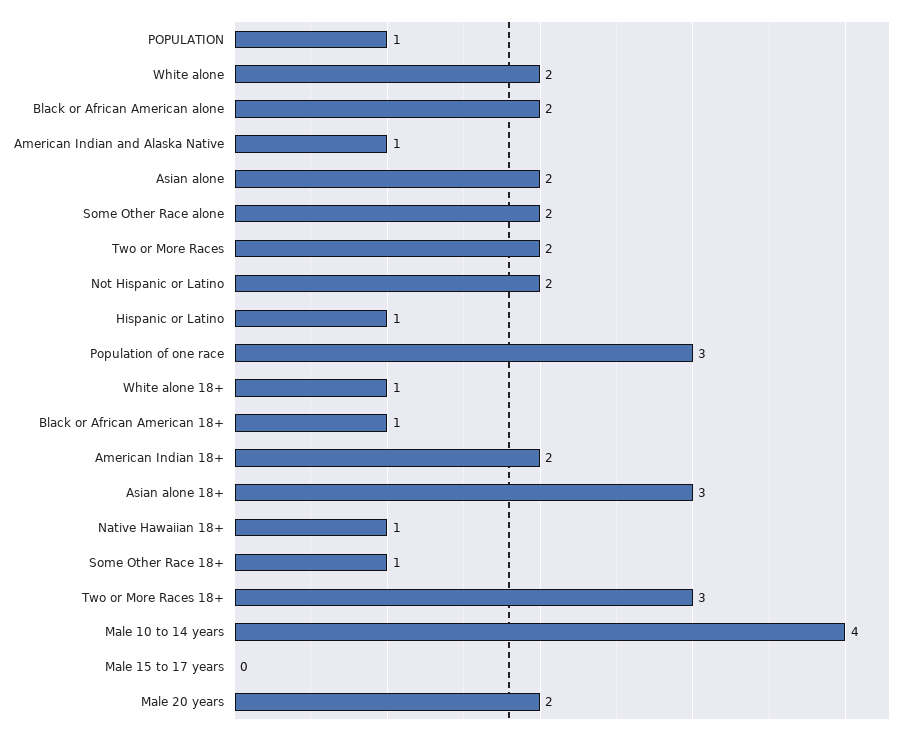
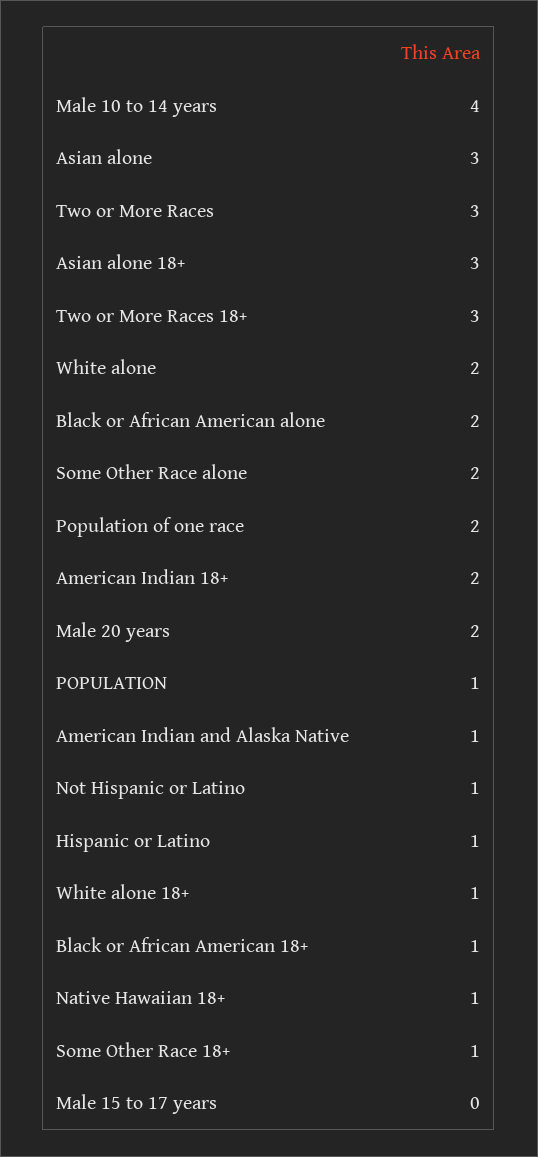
Asian alone: 2 -> 3
Two or More Races: 2 -> 3
Not Hispanic or Latino: 2 -> 1
Population of one race: 3 -> 2

